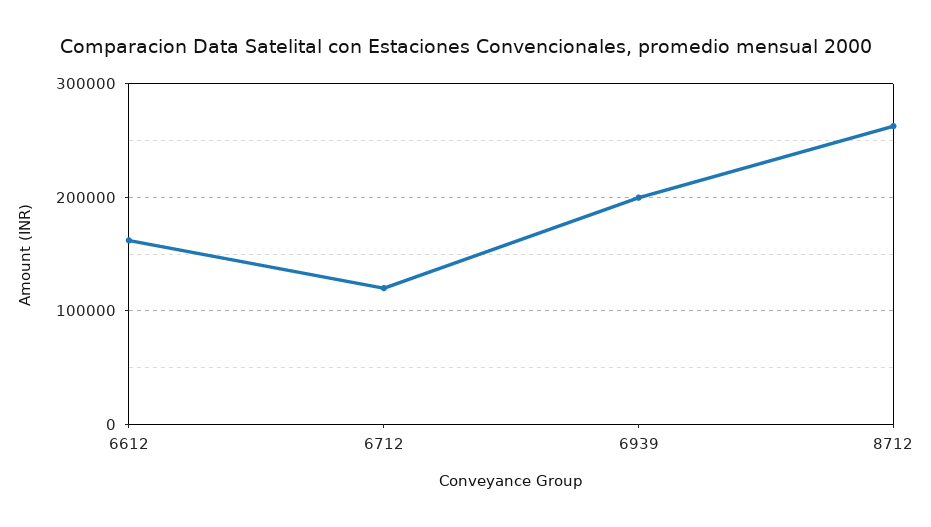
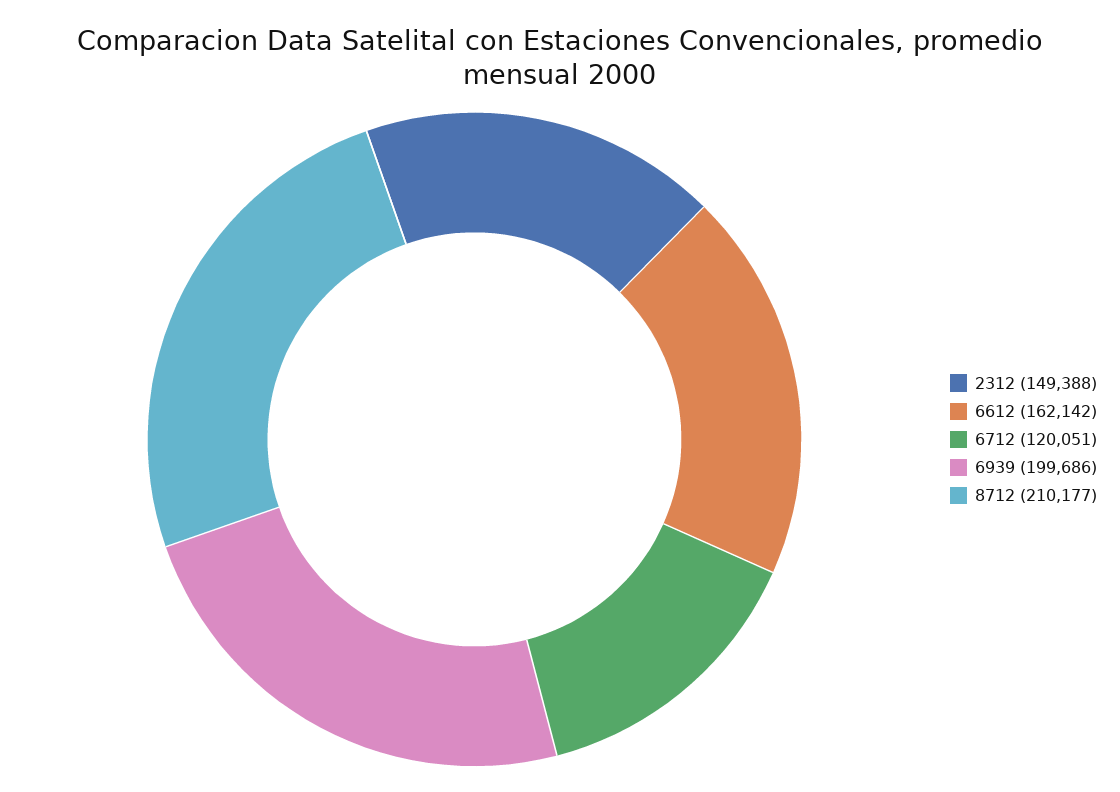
8712: 260000 -> 210177
2312: none -> 149388

